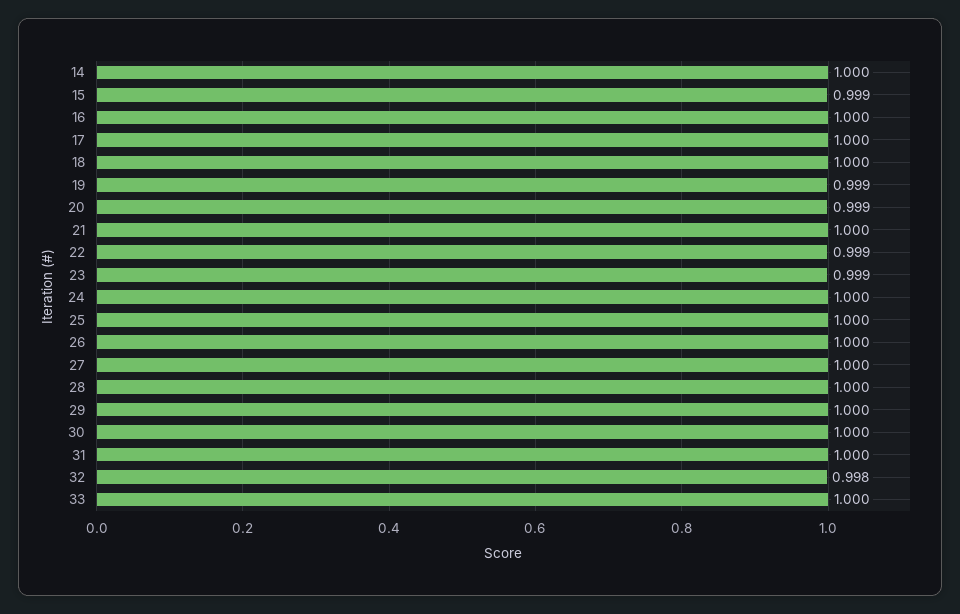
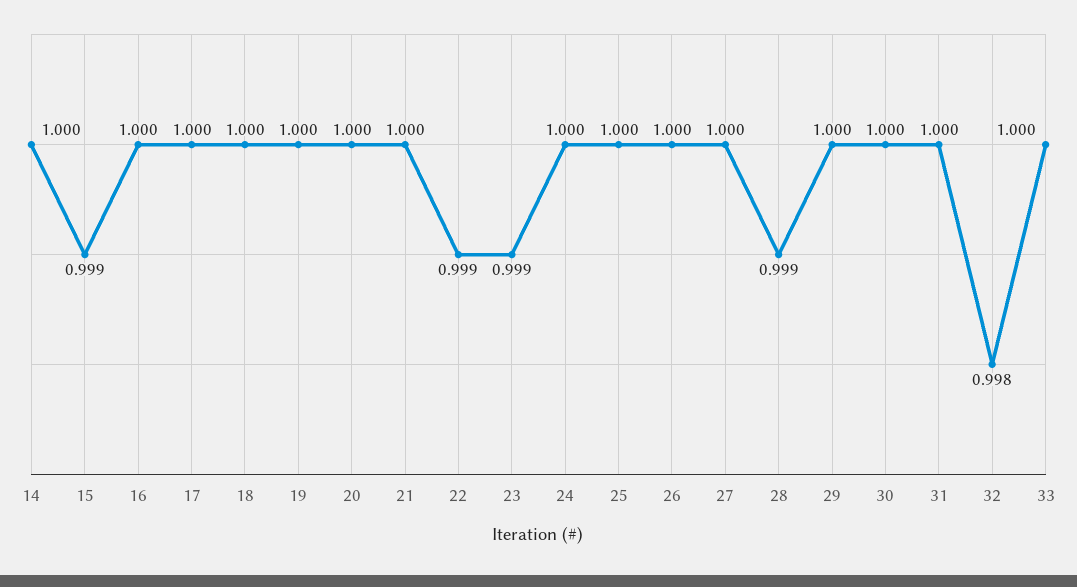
19: 0.999 -> 1
20: 0.999 -> 1
28: 1 -> 0.999

